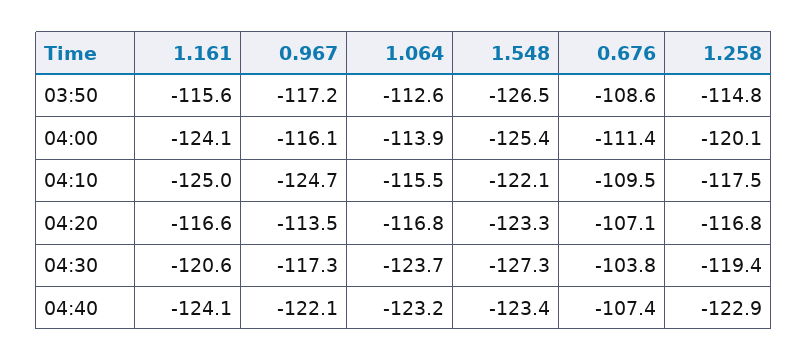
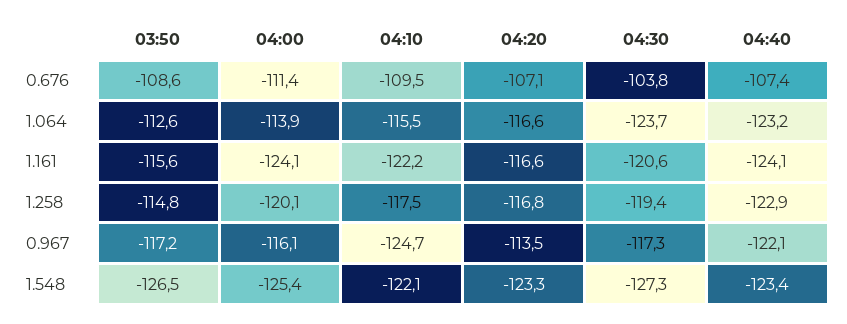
1.161, 04:10: -125 -> -122.2
1.064, 04:20: -116.8 -> -116.6

